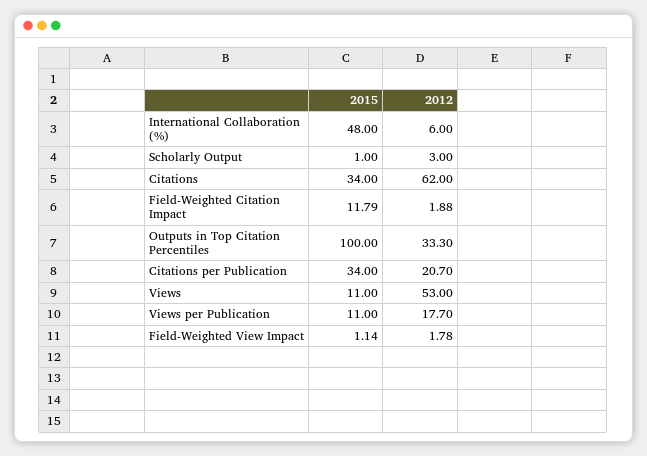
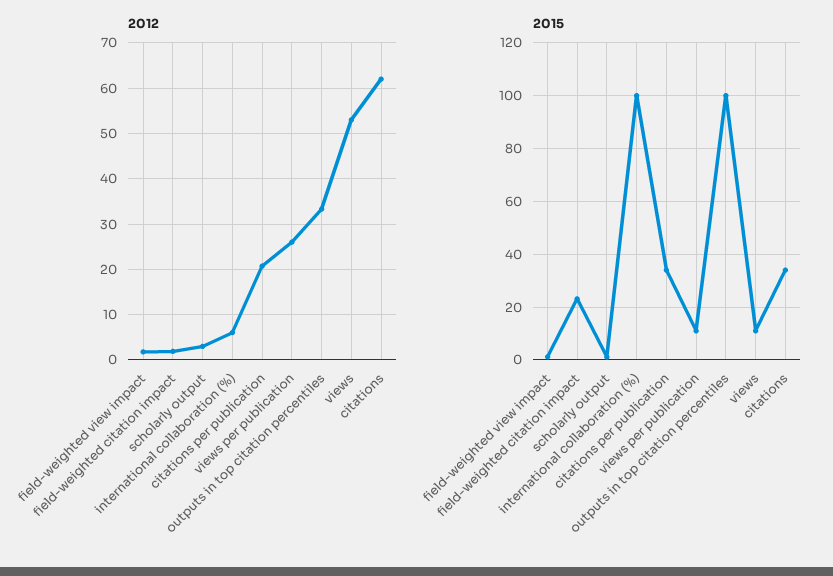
2015, International Collaboration (%): 48 -> 100
2015, Field-Weighted Citation Impact: 11.79 -> 22.5
2012, Views per Publication: 17.7 -> 26

